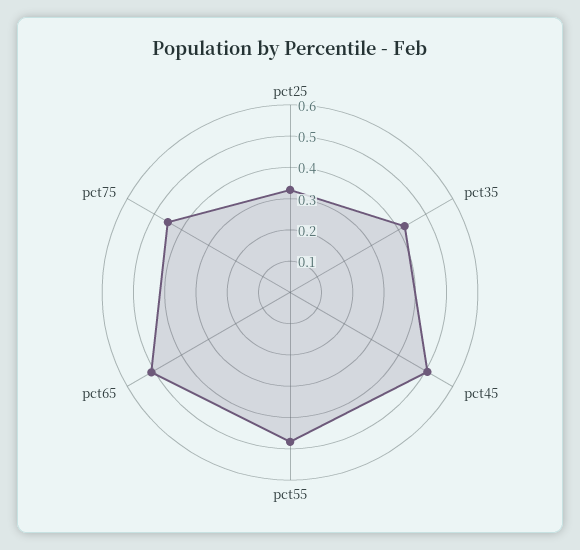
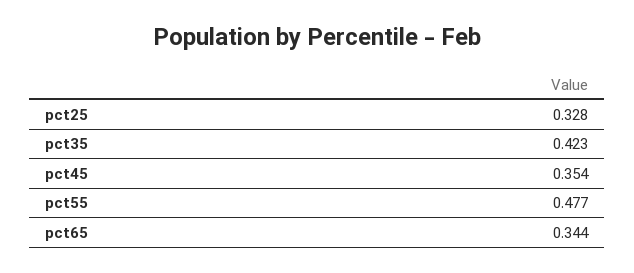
pct45: 0.5 -> 0.354
pct65: 0.5 -> 0.344
pct75: 0.45 -> none

